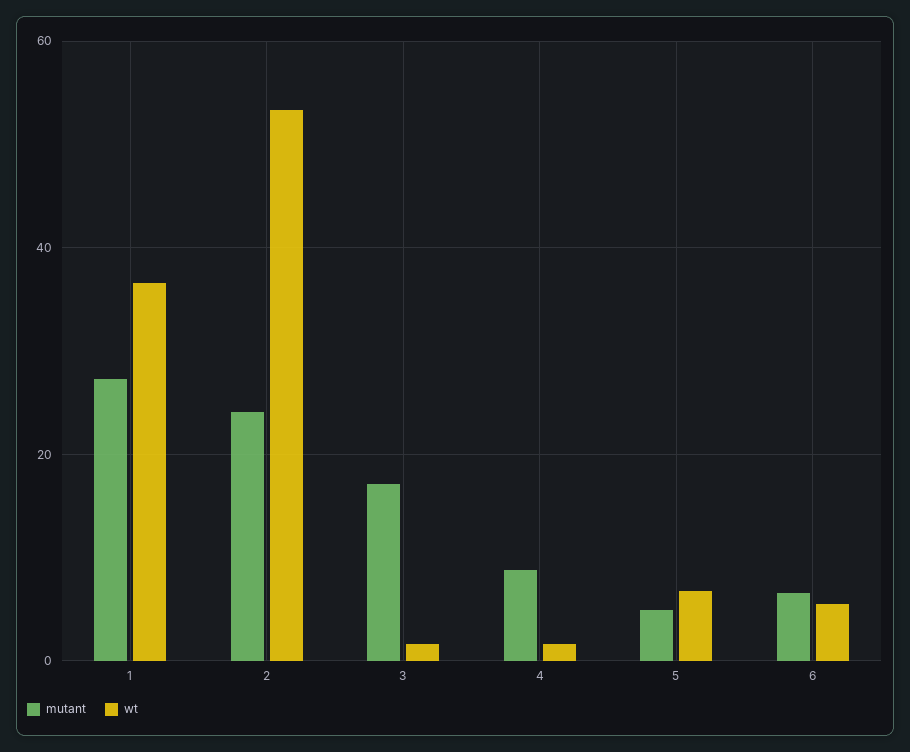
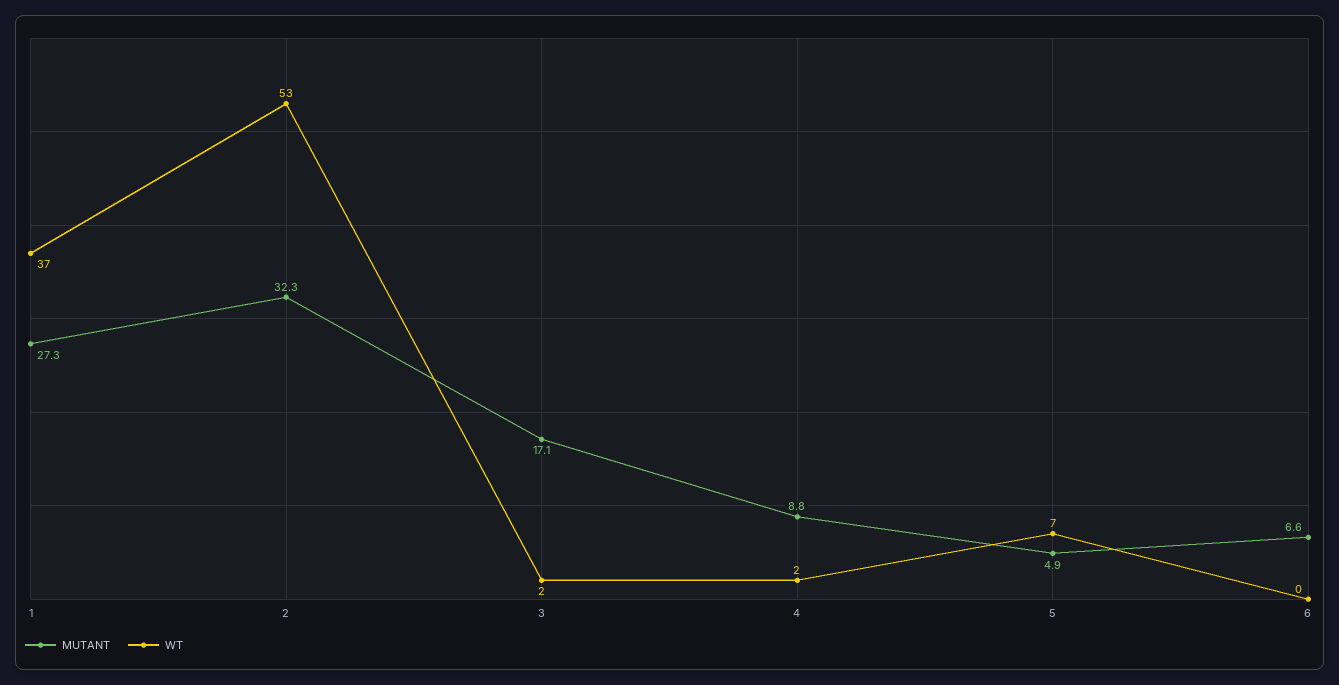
mutant, 2: 24 -> 32.3
wt, 6: 6 -> 0

